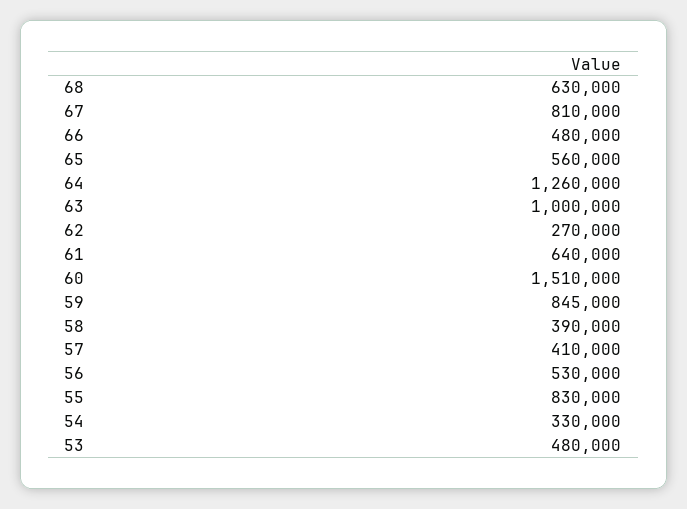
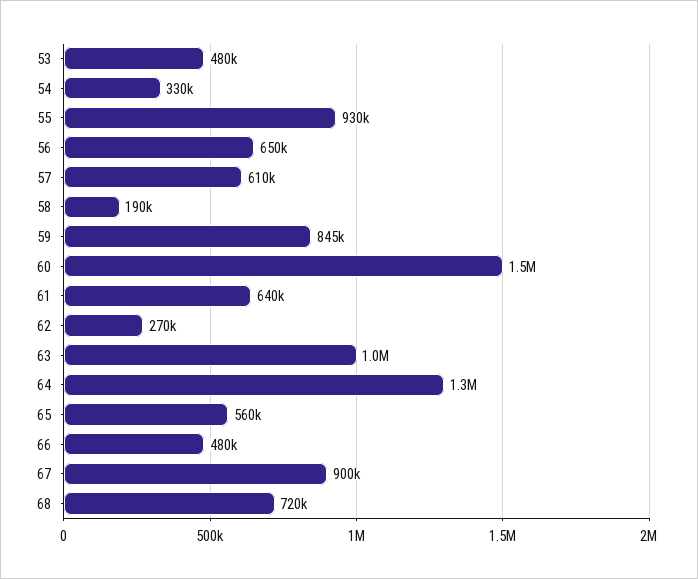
68: 630000 -> 720000
67: 810000 -> 900000
58: 390000 -> 190000
57: 410000 -> 610000
56: 530000 -> 650000
55: 830000 -> 930000

